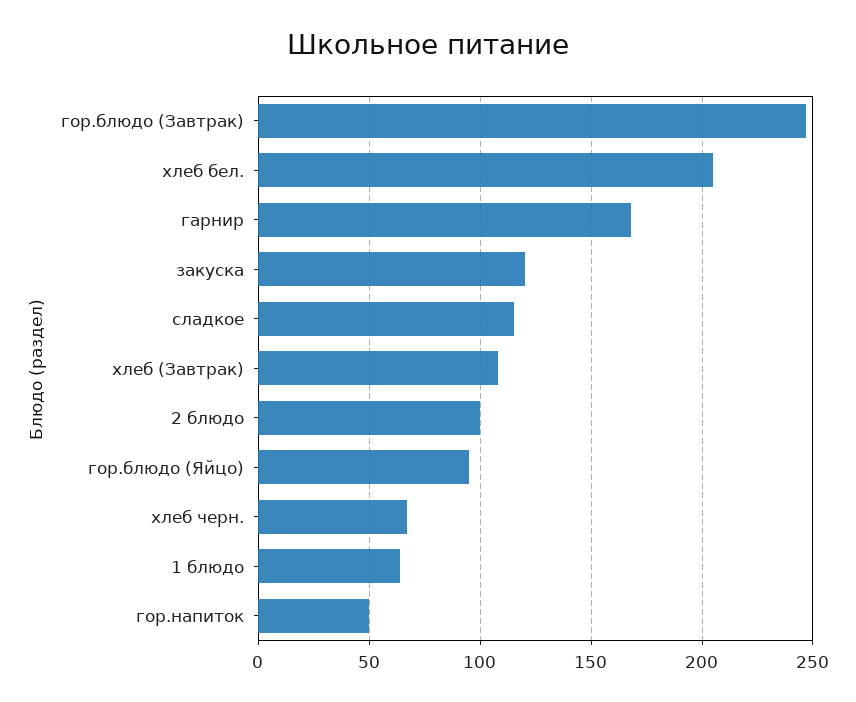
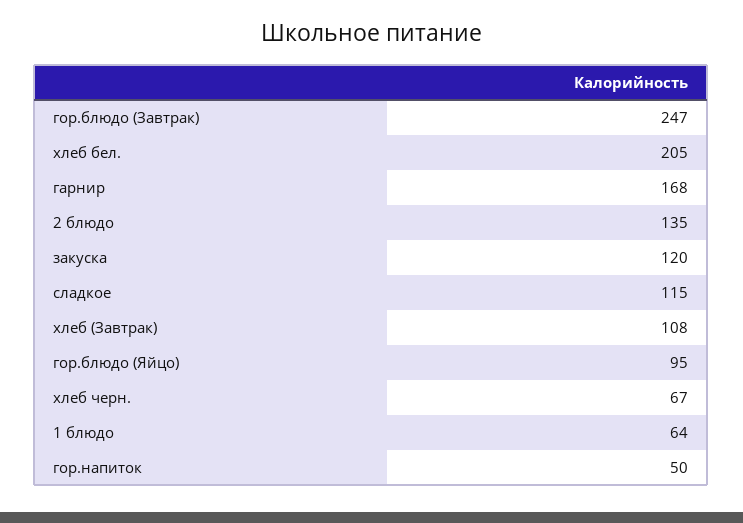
2 блюдо: 100 -> 135

